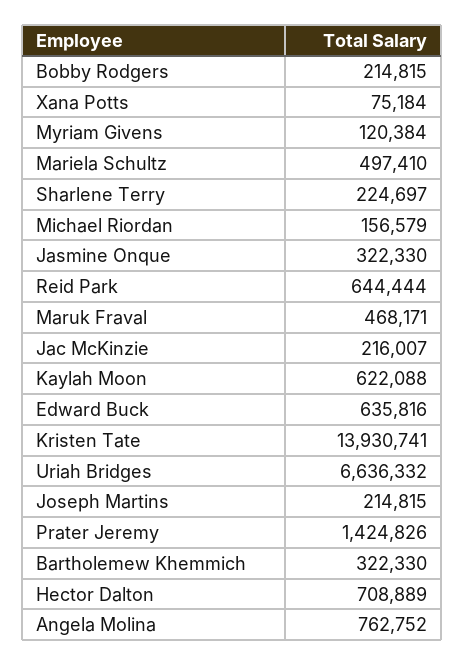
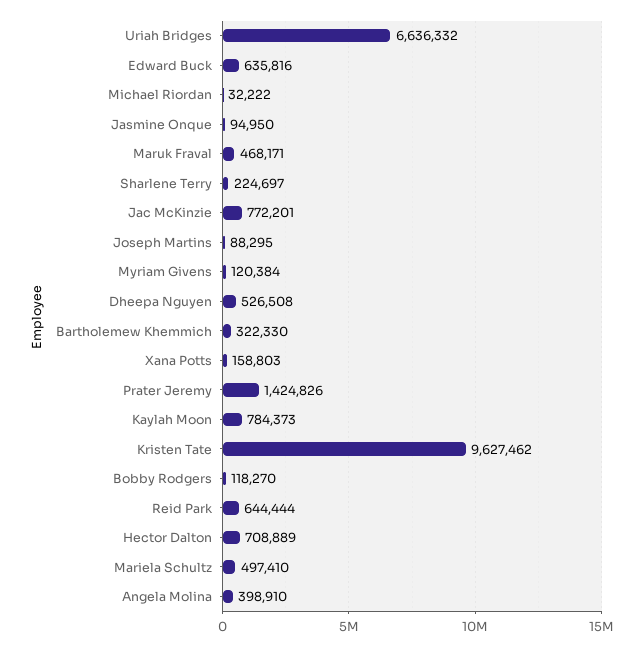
Bobby Rodgers: 214815 -> 118270
Xana Potts: 75184 -> 158803
Michael Riordan: 156579 -> 32222
Jasmine Onque: 322330 -> 94950
Jac McKinzie: 216007 -> 772201
Kaylah Moon: 622088 -> 784373
Kristen Tate: 13930741 -> 9627462
Joseph Martins: 214815 -> 88295
Angela Molina: 762752 -> 398910
Dheepa Nguyen: none -> 526508

